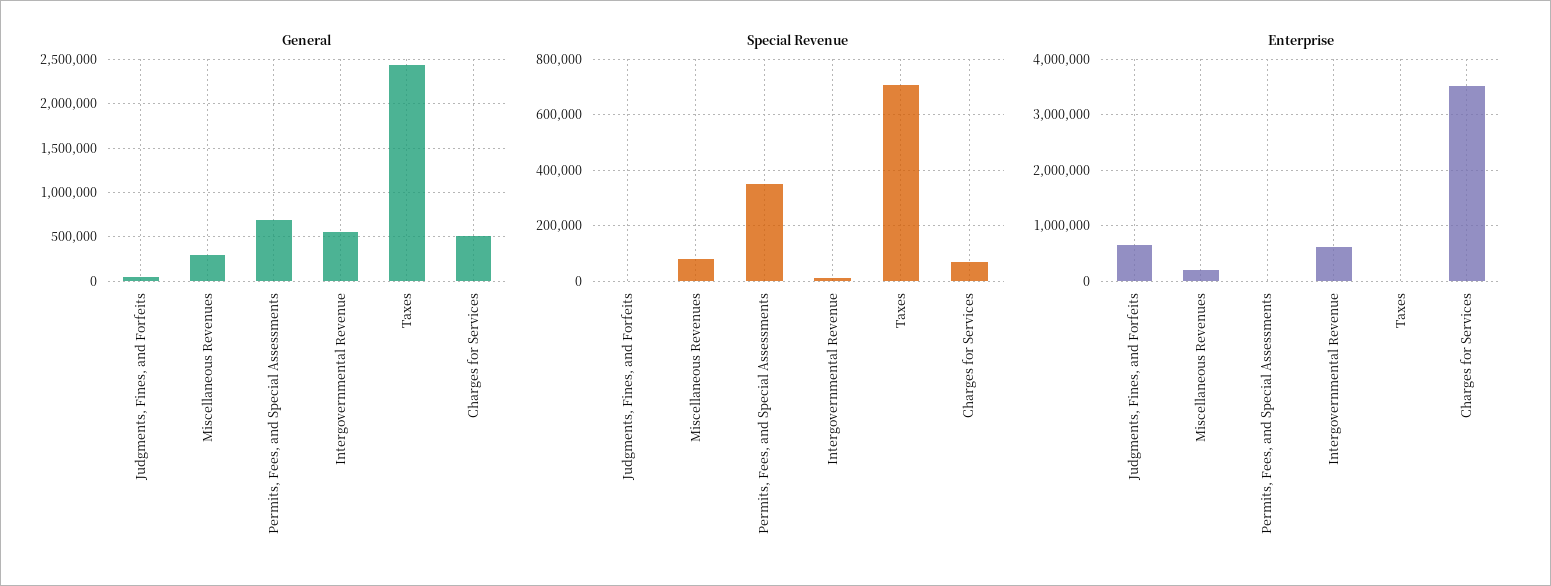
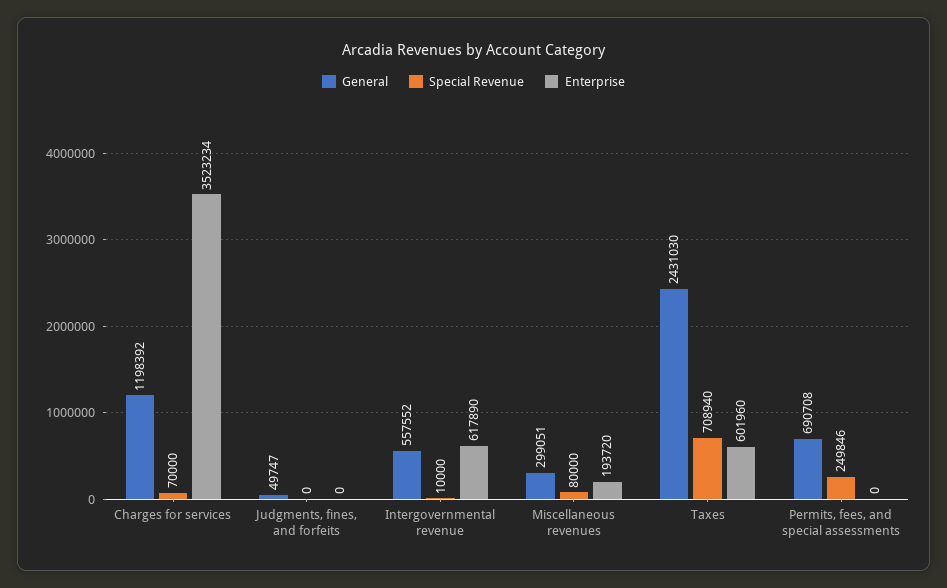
General, Charges for Services: 500000 -> 1198392
Special Revenue, Permits, Fees, and Special Assessments: 350000 -> 249846
Enterprise, Judgments, Fines, and Forfeits: 600000 -> 0
Enterprise, Taxes: 0 -> 601960

